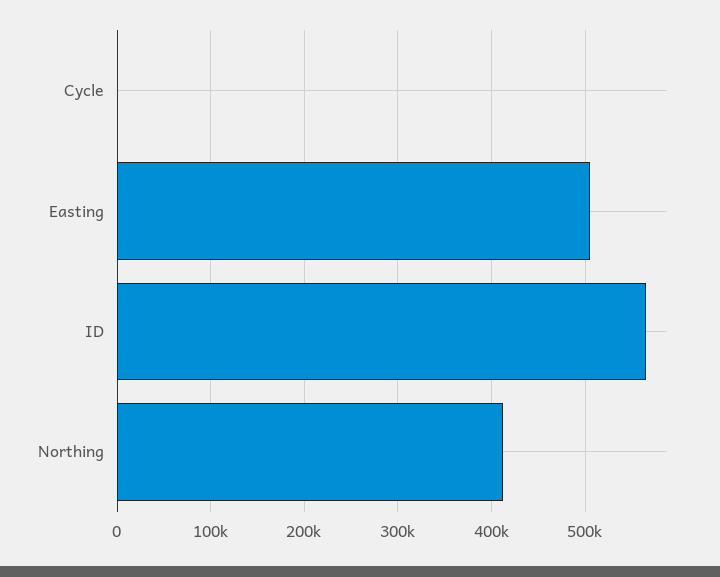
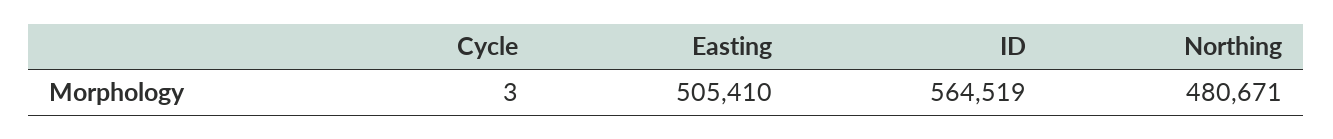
Northing: 410000 -> 480671

